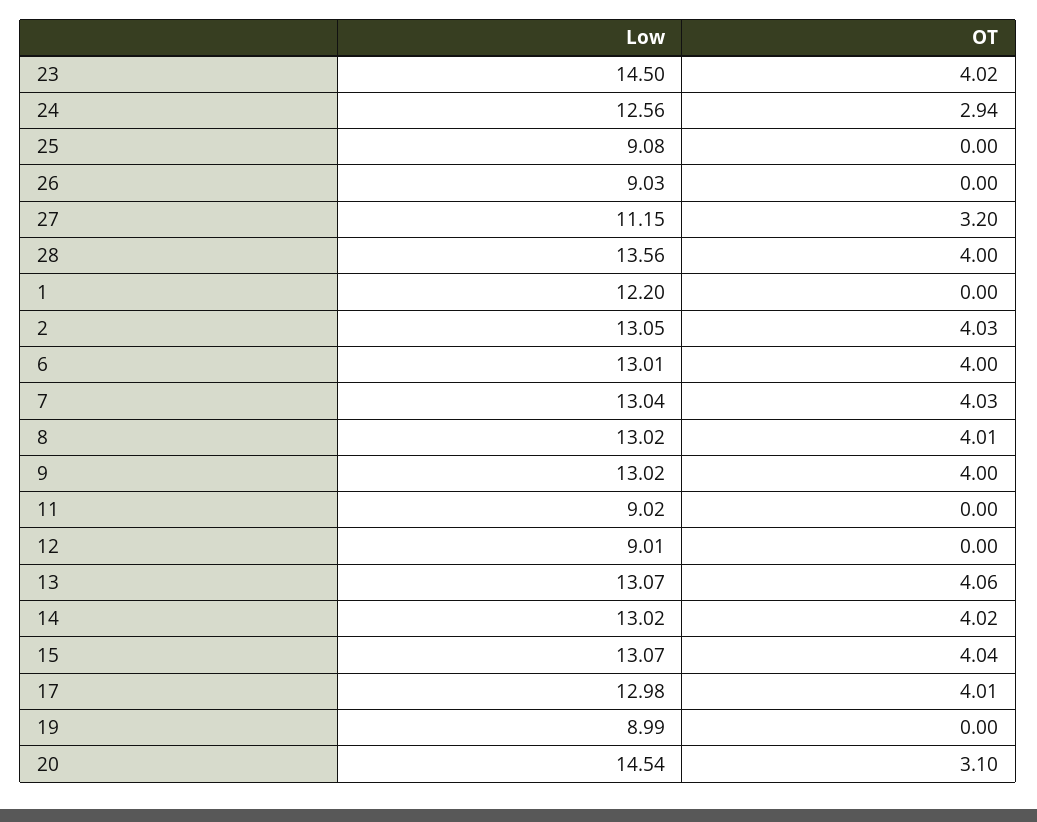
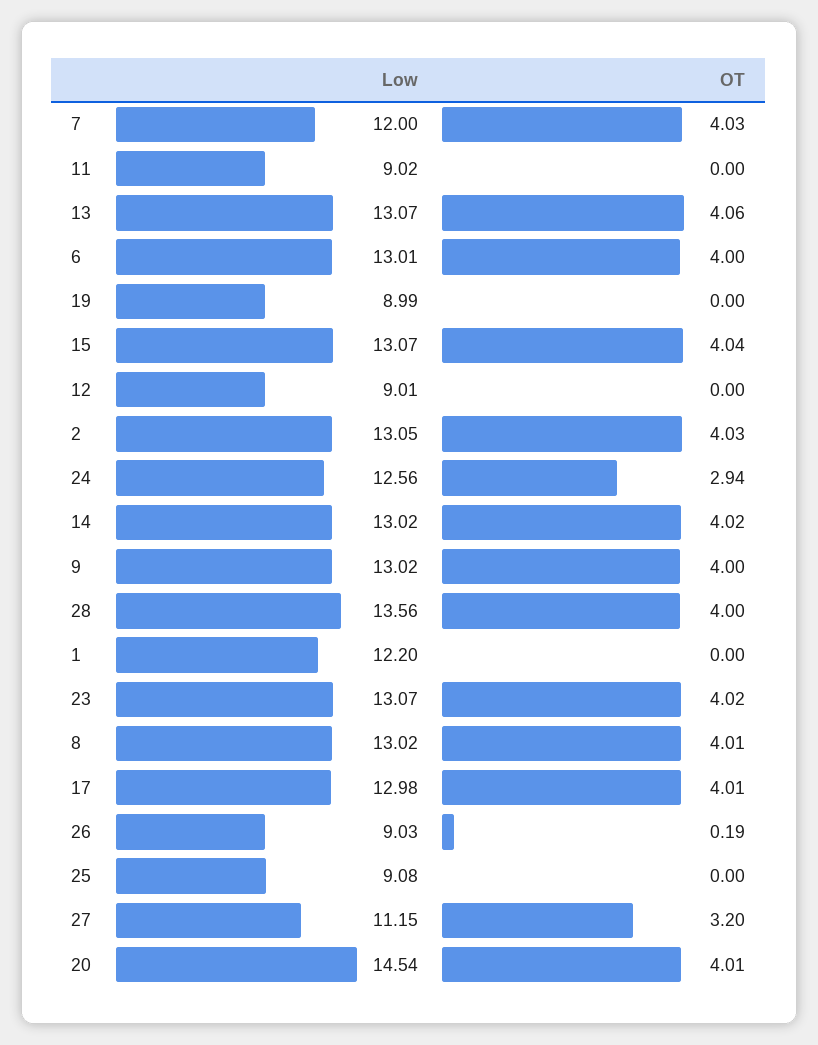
Low, 23: 14.5 -> 13.07
OT, 26: 0 -> 0.19
Low, 7: 13.04 -> 12
OT, 20: 3.1 -> 4.01

